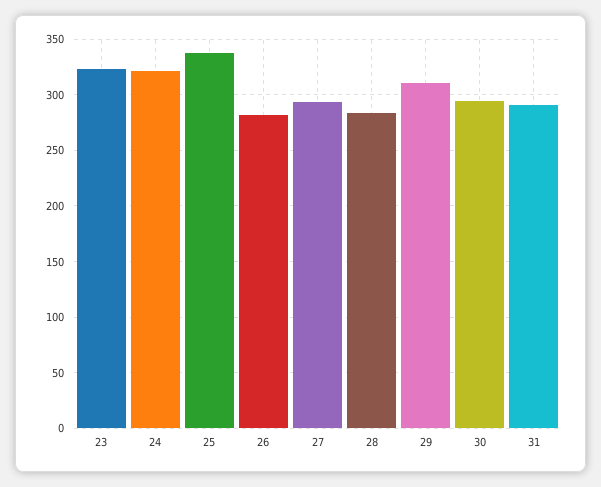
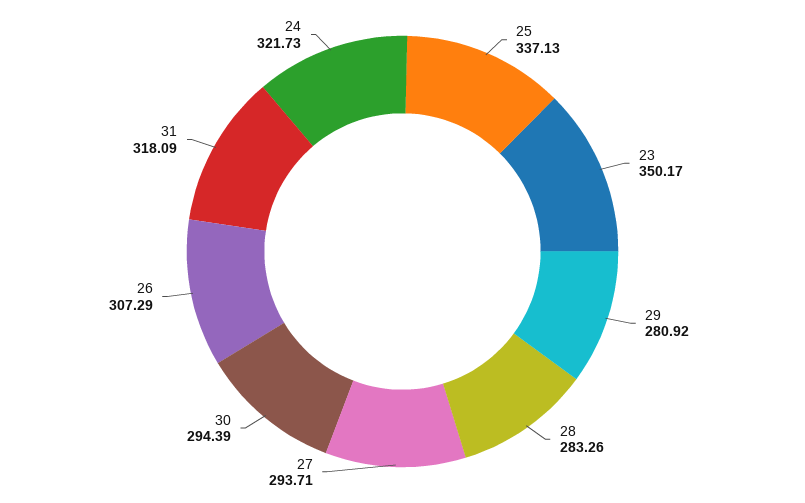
23: 320 -> 350.17
26: 280 -> 307.29
29: 310 -> 280.92
31: 290 -> 318.09

